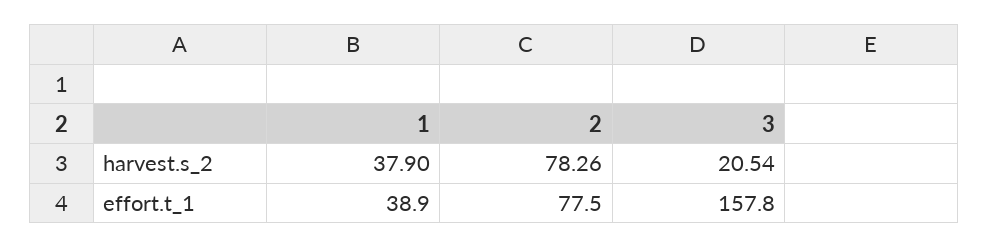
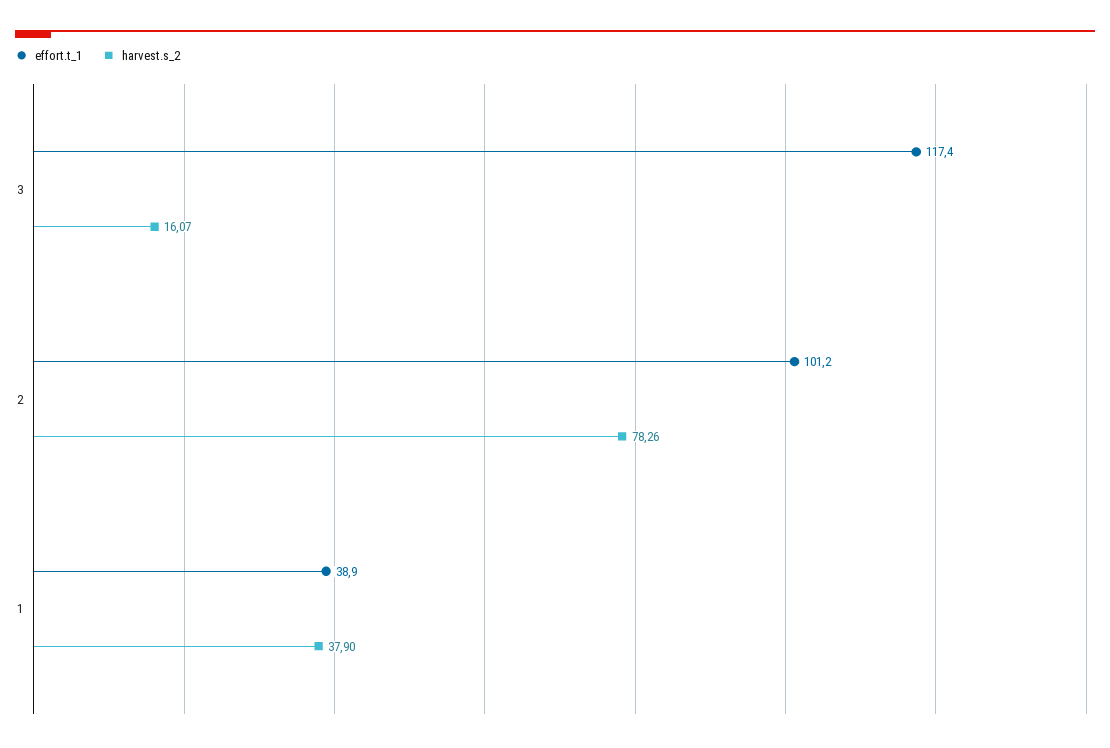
harvest.s_2, 3: 20.54 -> 16.07
effort.t_1, 2: 77.5 -> 101.2
effort.t_1, 3: 157.8 -> 117.4

